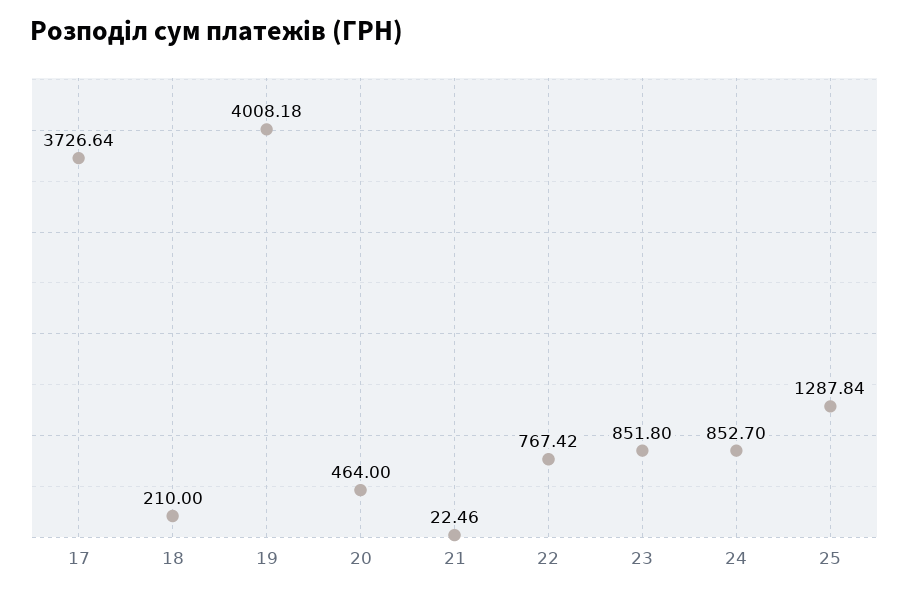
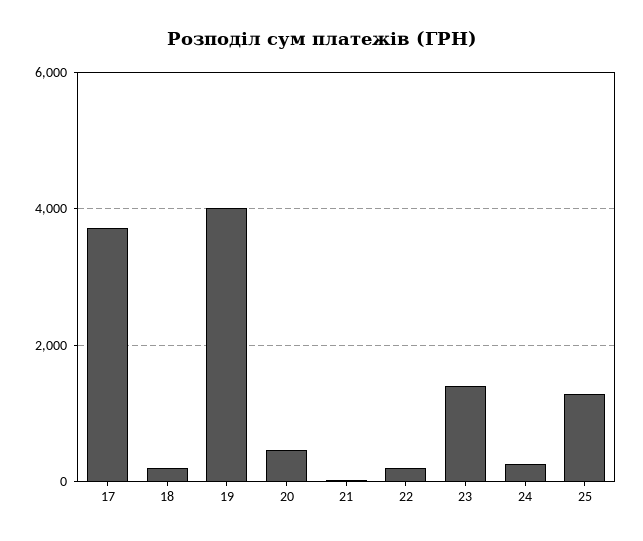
22: 767.42 -> 200
23: 851.8 -> 1400
24: 852.7 -> 200

